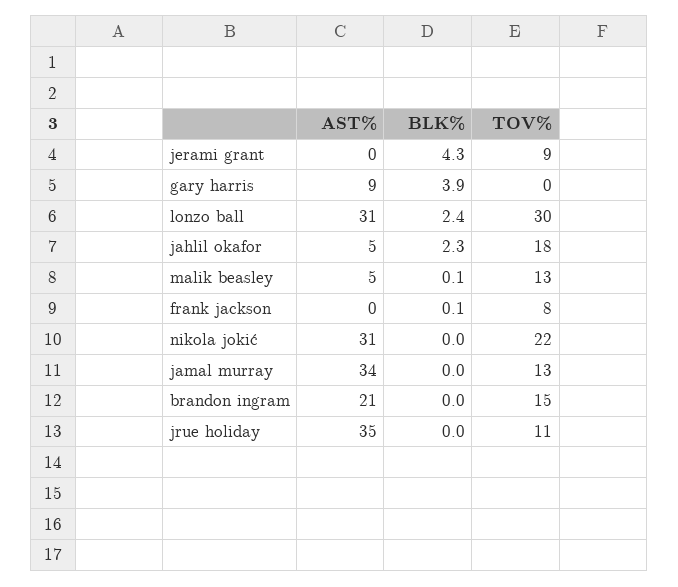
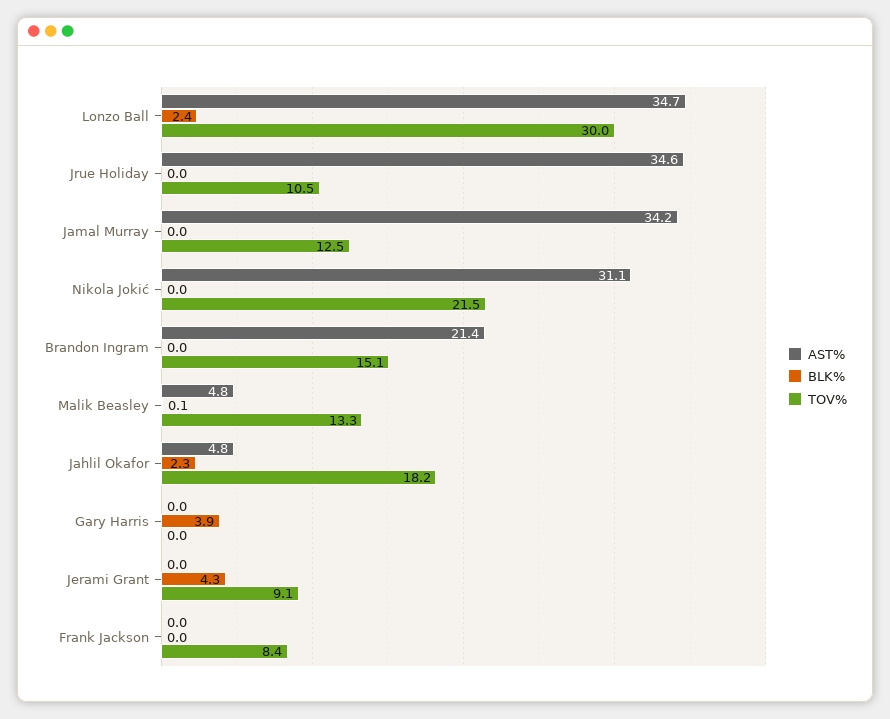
AST%, gary harris: 9 -> 0
AST%, lonzo ball: 31 -> 34.7
BLK%, frank jackson: 0.1 -> 0

